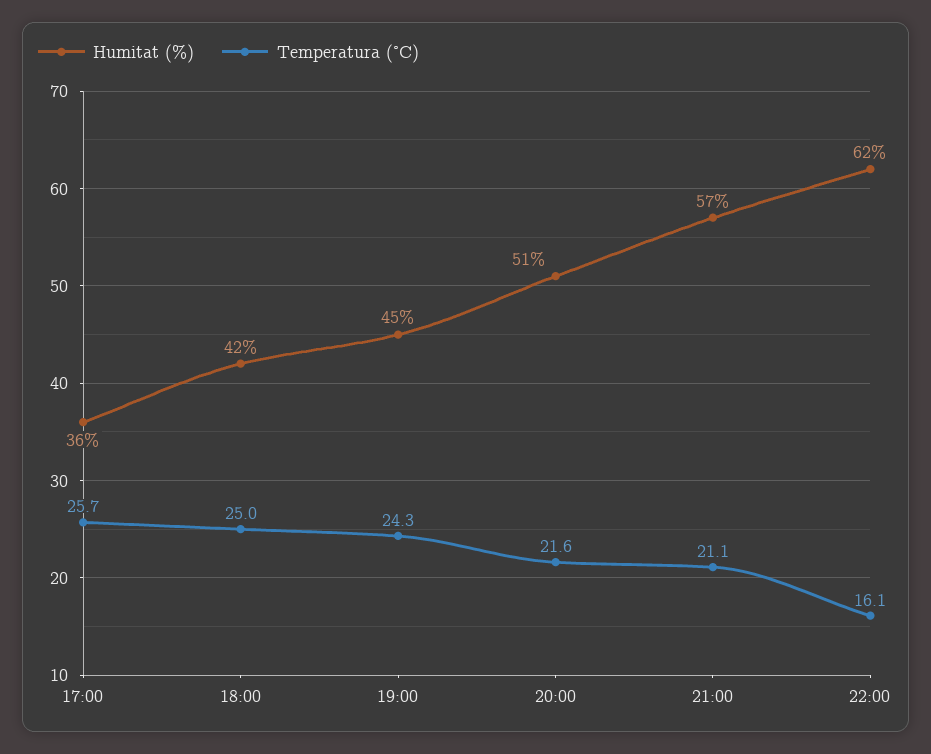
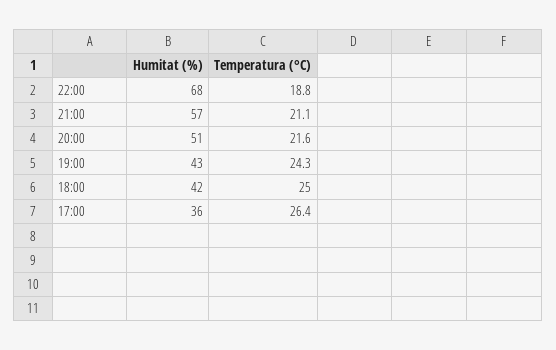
Temperatura (°C), 17:00: 25.7 -> 26.4
Humitat (%), 19:00: 45 -> 43
Humitat (%), 22:00: 62 -> 68
Temperatura (°C), 22:00: 16.1 -> 18.8

